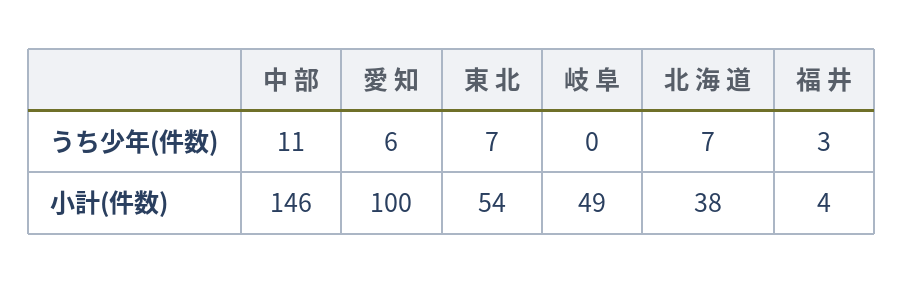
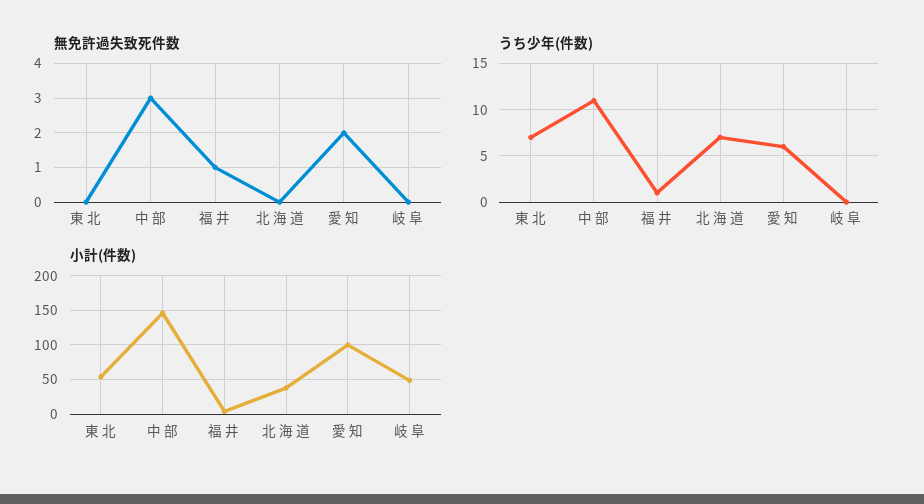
うち少年(件数), 福 井: 3 -> 1
無免許過失致死件数, 東 北: none -> 0
無免許過失致死件数, 中 部: none -> 3
無免許過失致死件数, 福 井: none -> 1
無免許過失致死件数, 北 海 道: none -> 0
無免許過失致死件数, 愛 知: none -> 2
無免許過失致死件数, 岐 阜: none -> 0

